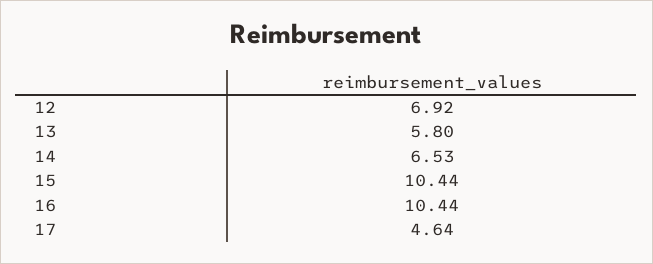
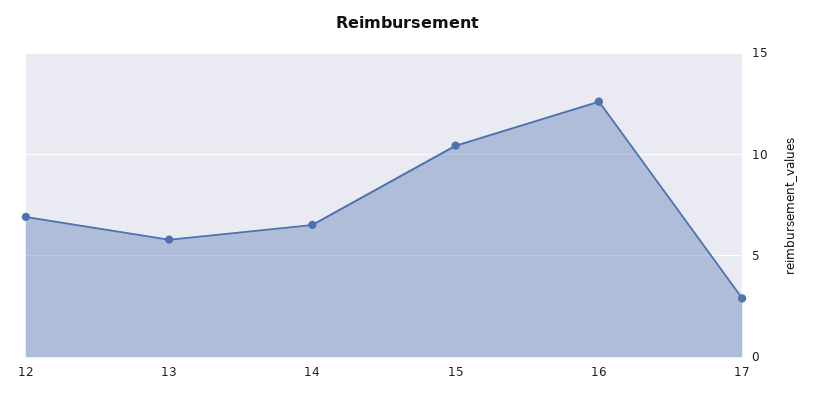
16: 10.44 -> 12.5
17: 4.64 -> 3

